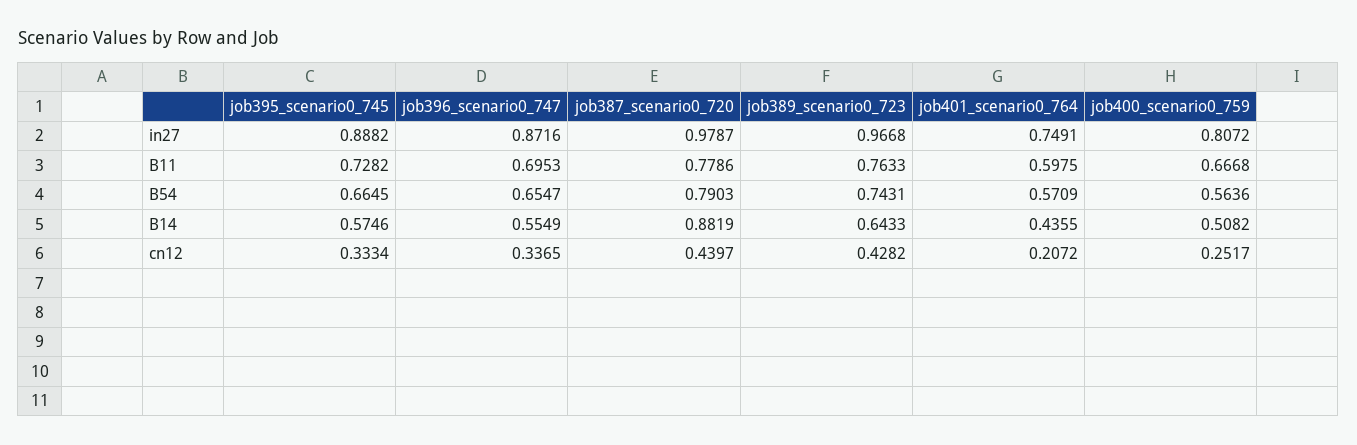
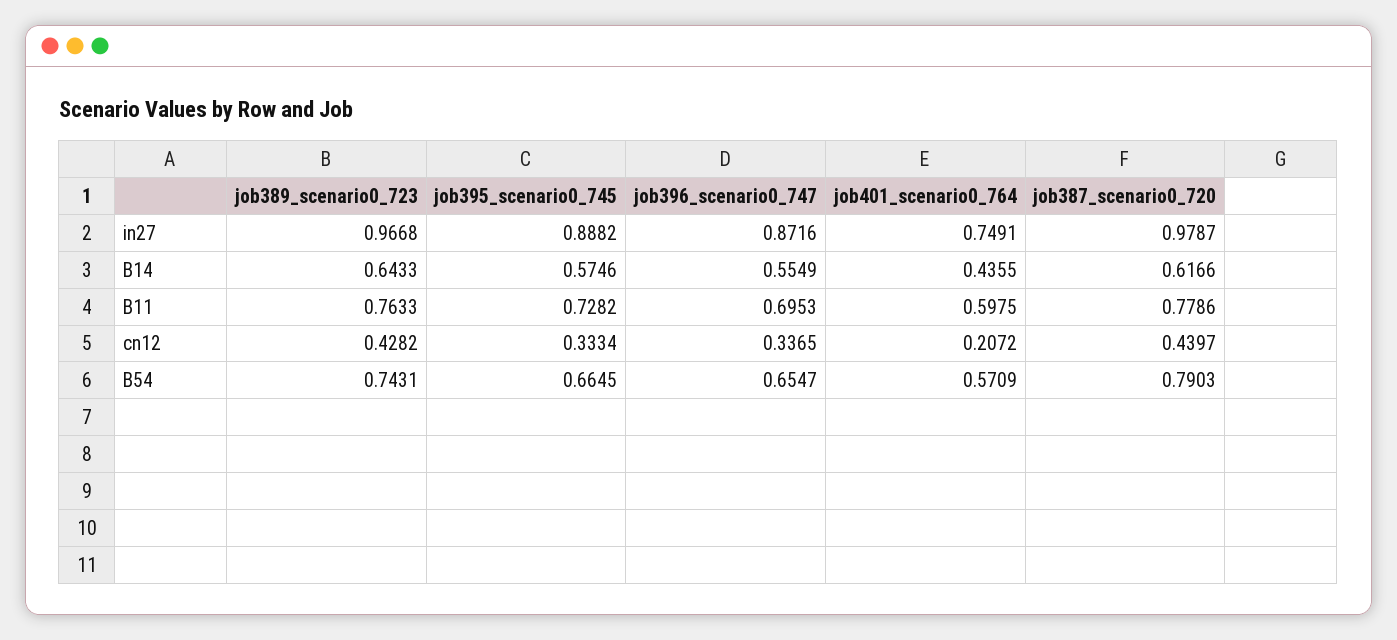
job400_scenario0_759, in27: 0.8072 -> none
job400_scenario0_759, B11: 0.6668 -> none
job400_scenario0_759, B54: 0.5636 -> none
job387_scenario0_720, B14: 0.8819 -> 0.6166
job400_scenario0_759, B14: 0.5082 -> none
job400_scenario0_759, cn12: 0.2517 -> none

